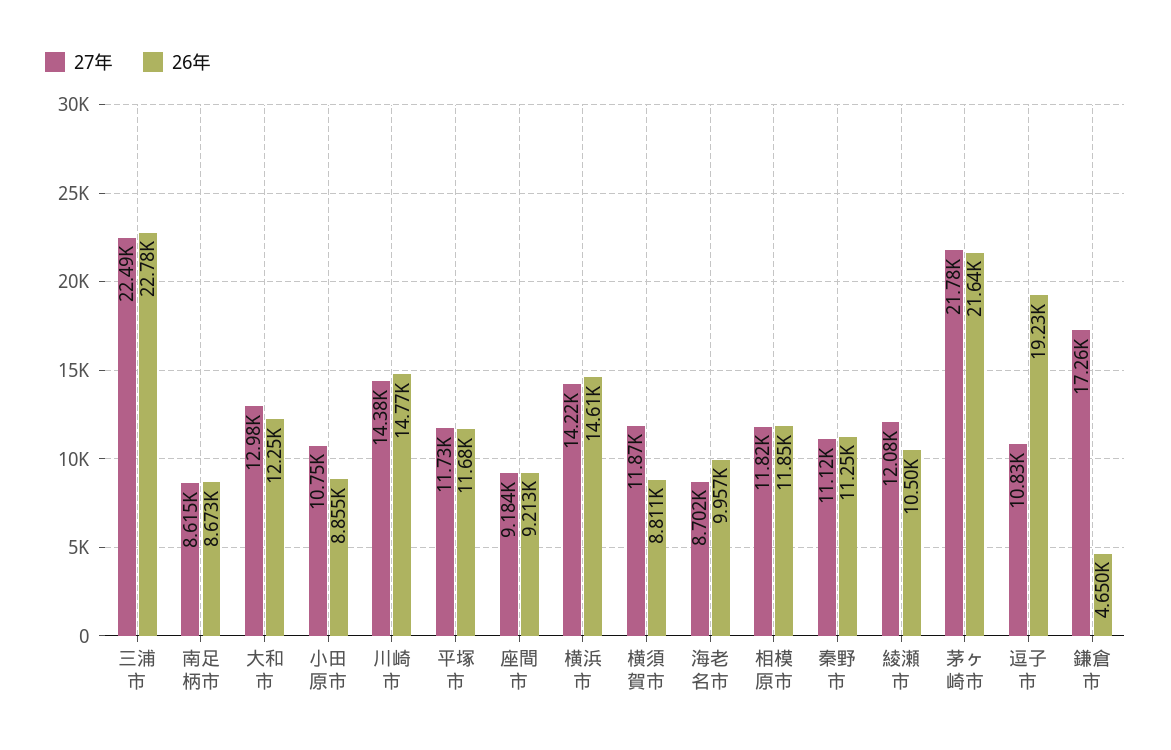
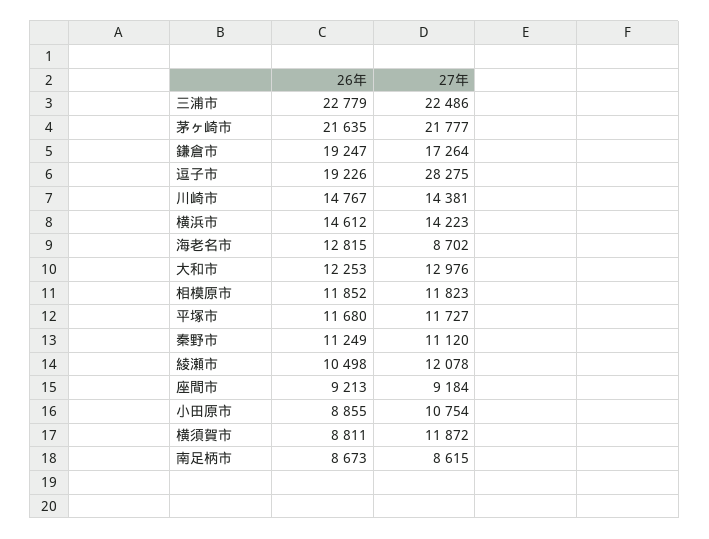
26年, 海老名市: 9957 -> 12815
27年, 逗子市: 10830 -> 28275
26年, 鎌倉市: 4650 -> 19247

